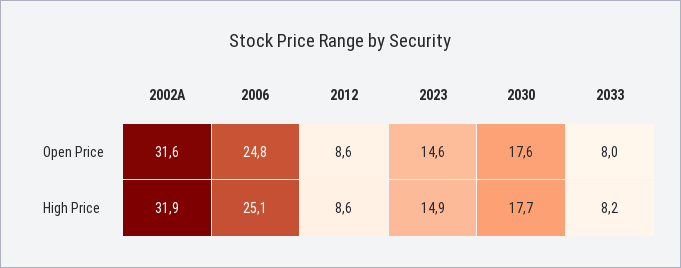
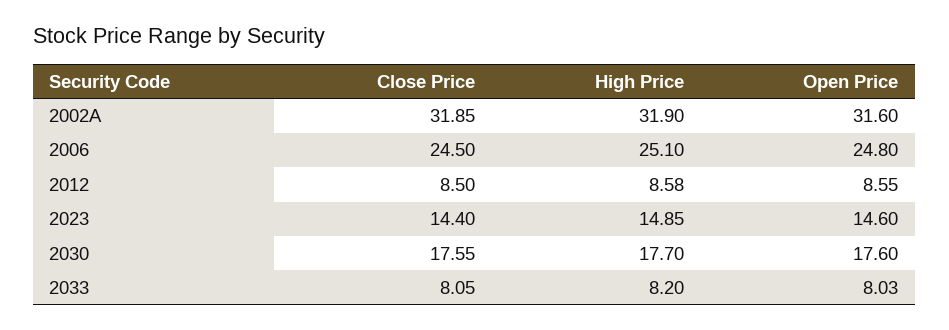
2002A, Close Price: none -> 31.85
2006, Close Price: none -> 24.5
2012, Close Price: none -> 8.5
2023, Close Price: none -> 14.4
2030, Close Price: none -> 17.55
2033, Close Price: none -> 8.05

